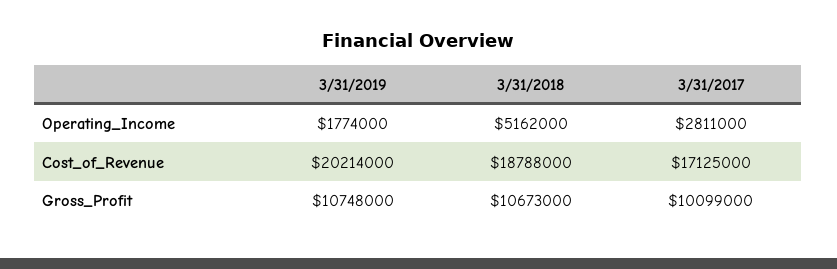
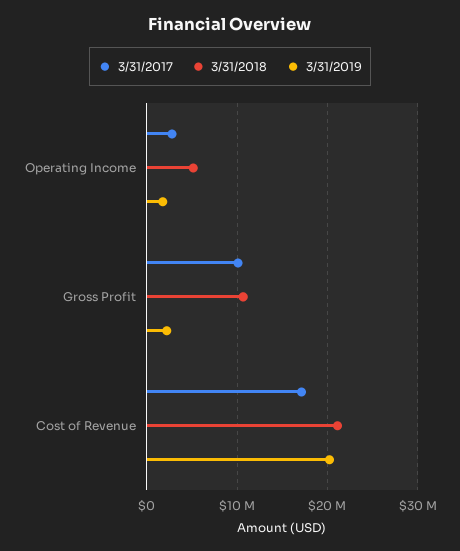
3/31/2018, Cost_of_Revenue: 18788000 -> 21000000
3/31/2019, Gross_Profit: 10748000 -> 2000000

